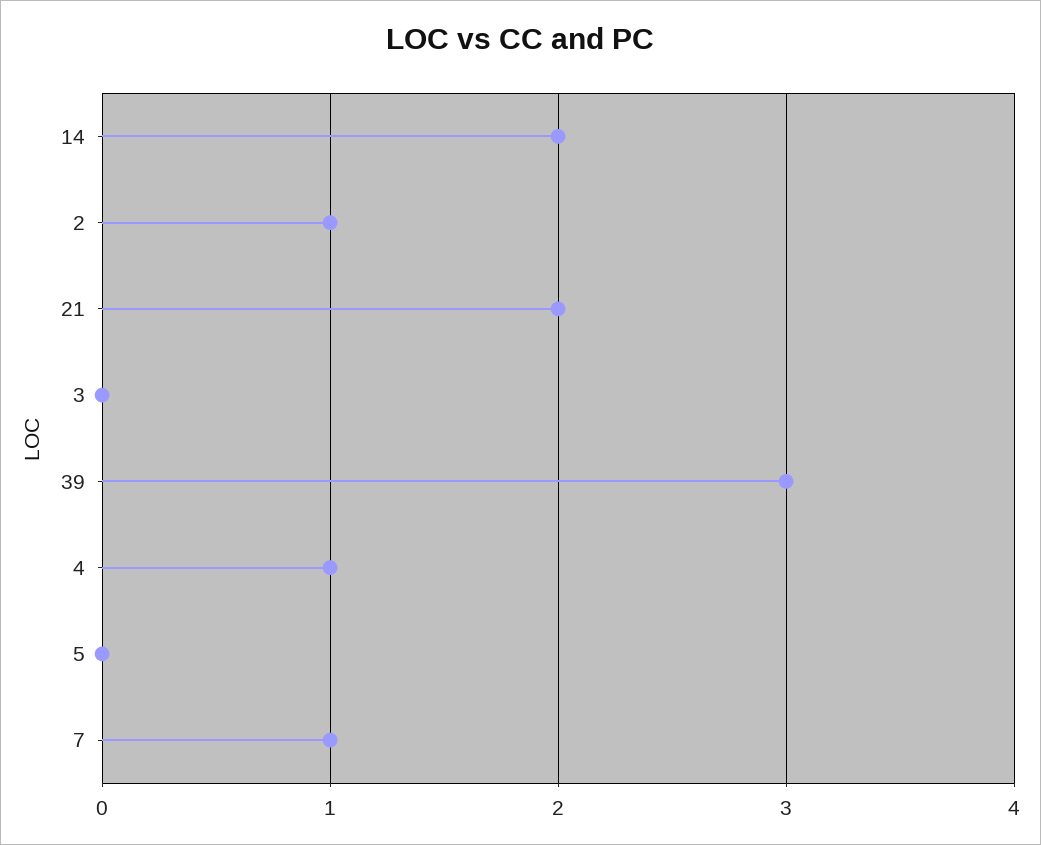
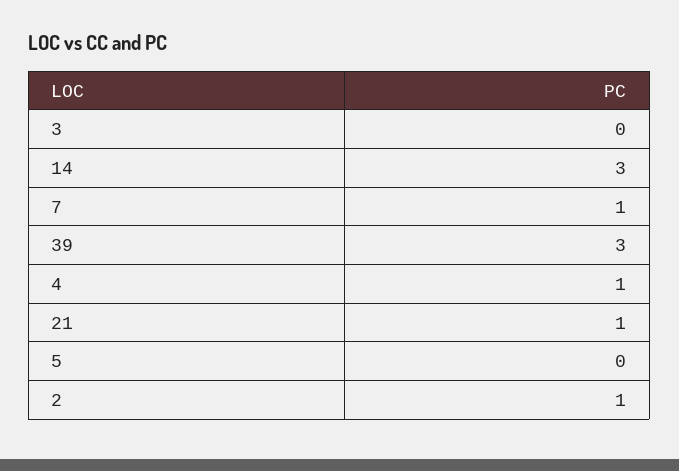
14: 2 -> 3
21: 2 -> 1

